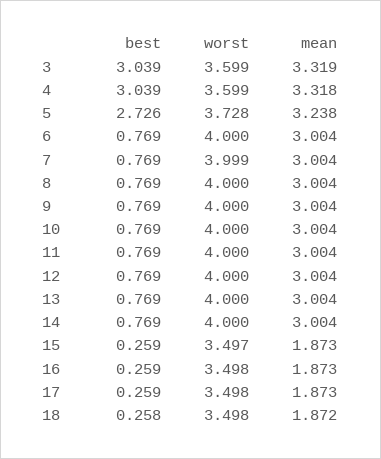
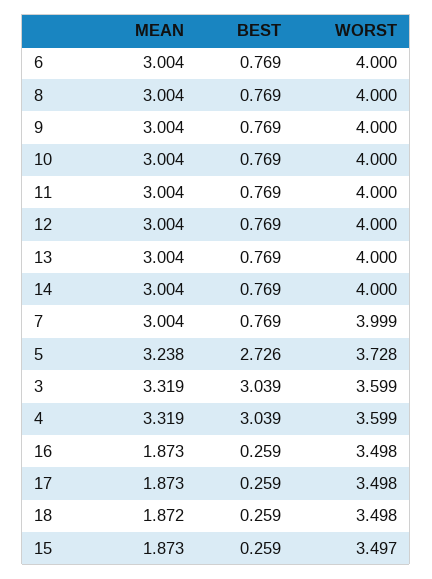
mean, 4: 3.318 -> 3.319
best, 18: 0.258 -> 0.259

